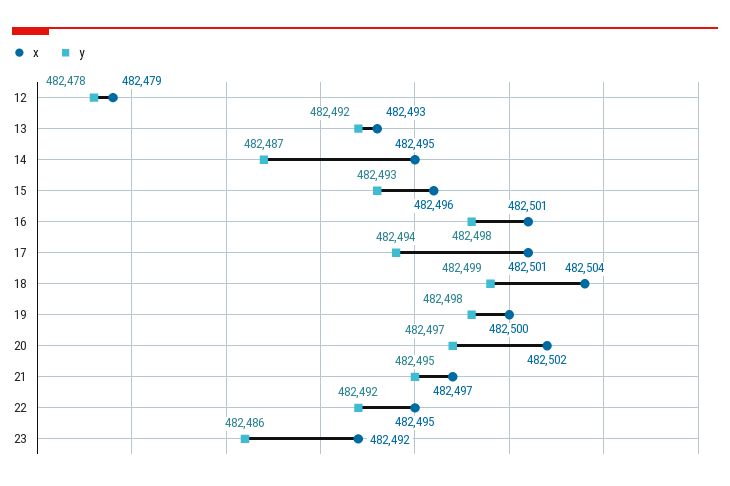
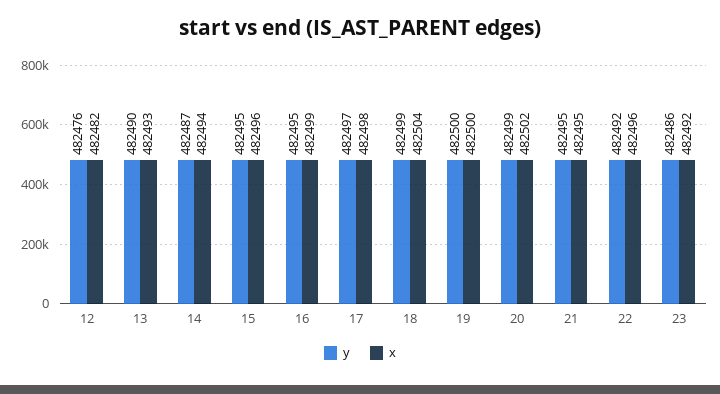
x, 12: 482479 -> 482482
y, 12: 482478 -> 482476
y, 13: 482492 -> 482490
x, 14: 482495 -> 482494
y, 15: 482493 -> 482495
x, 16: 482501 -> 482499
y, 16: 482498 -> 482495
x, 17: 482501 -> 482498
y, 17: 482494 -> 482497
y, 19: 482498 -> 482500
y, 20: 482497 -> 482499
x, 21: 482497 -> 482495
x, 22: 482495 -> 482496

